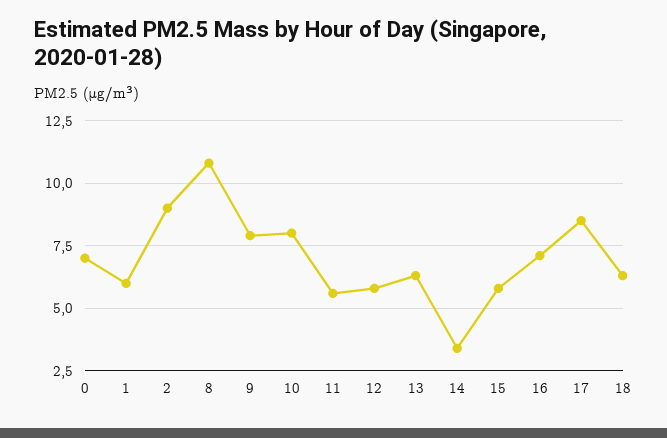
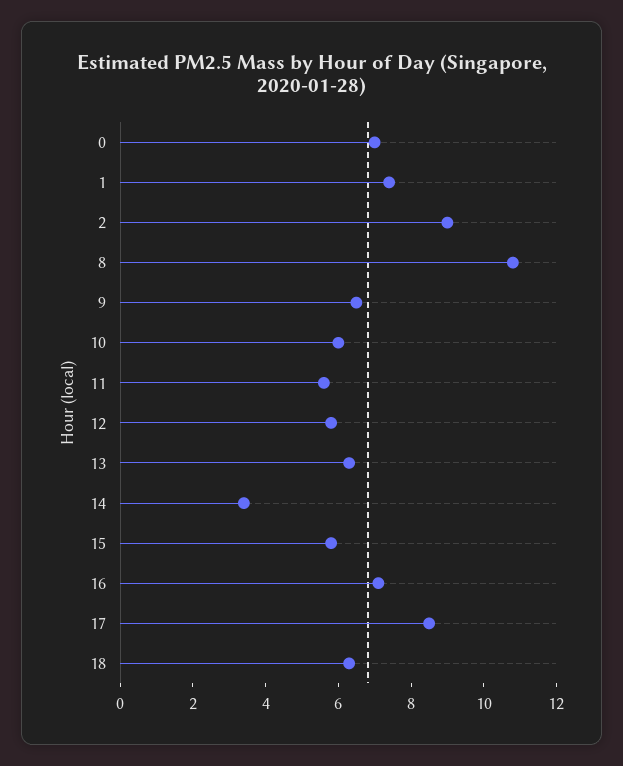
1: 6 -> 7.5
9: 8 -> 6.5
10: 8 -> 6

